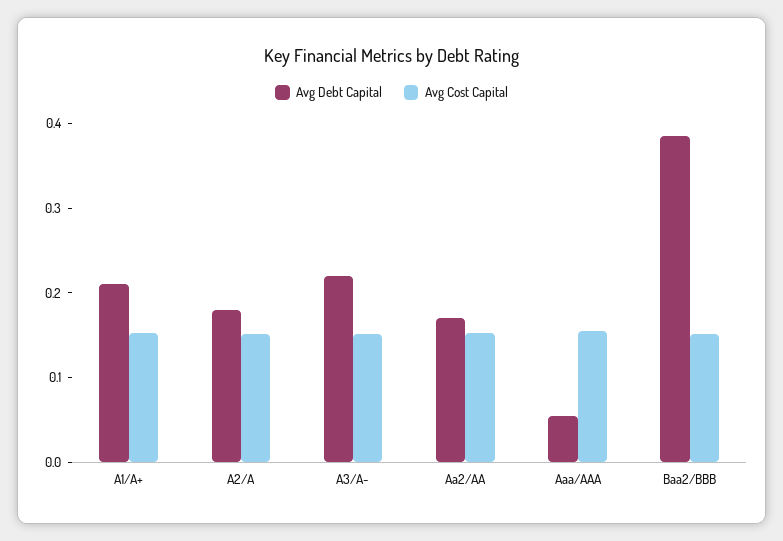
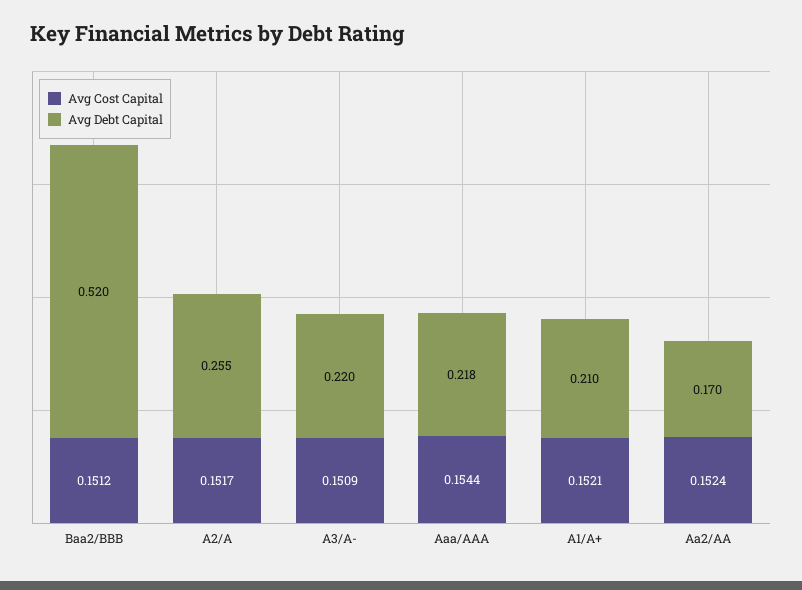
Avg Debt Capital, A2/A: 0.18 -> 0.255
Avg Debt Capital, Aaa/AAA: 0.06 -> 0.218
Avg Debt Capital, Baa2/BBB: 0.38 -> 0.52

